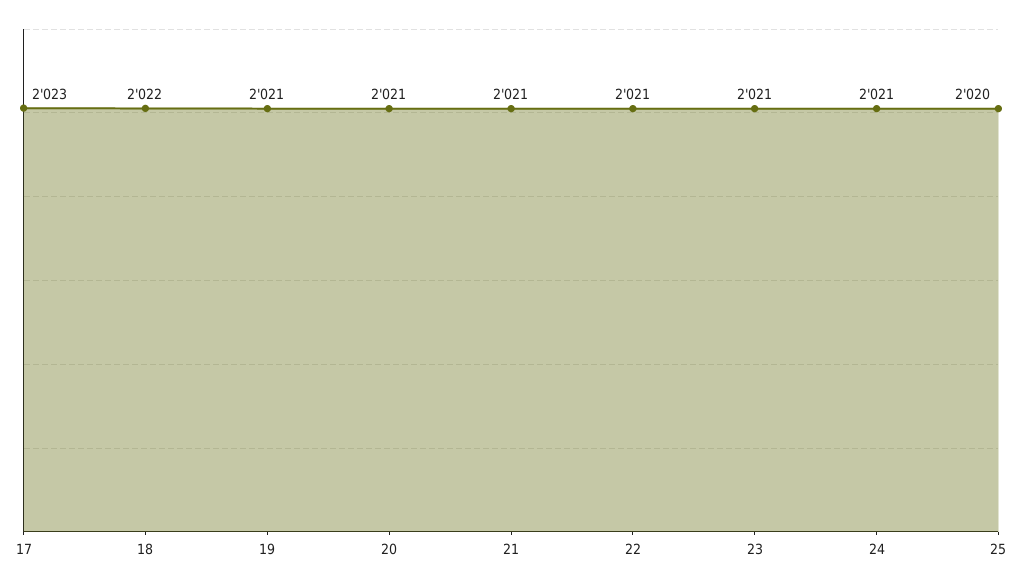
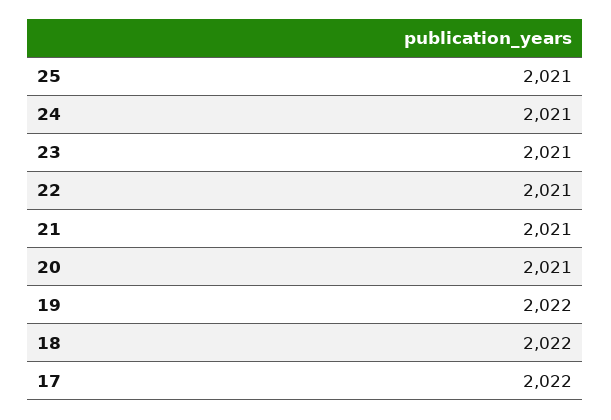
17: 2023 -> 2022
19: 2021 -> 2022
25: 2020 -> 2021

